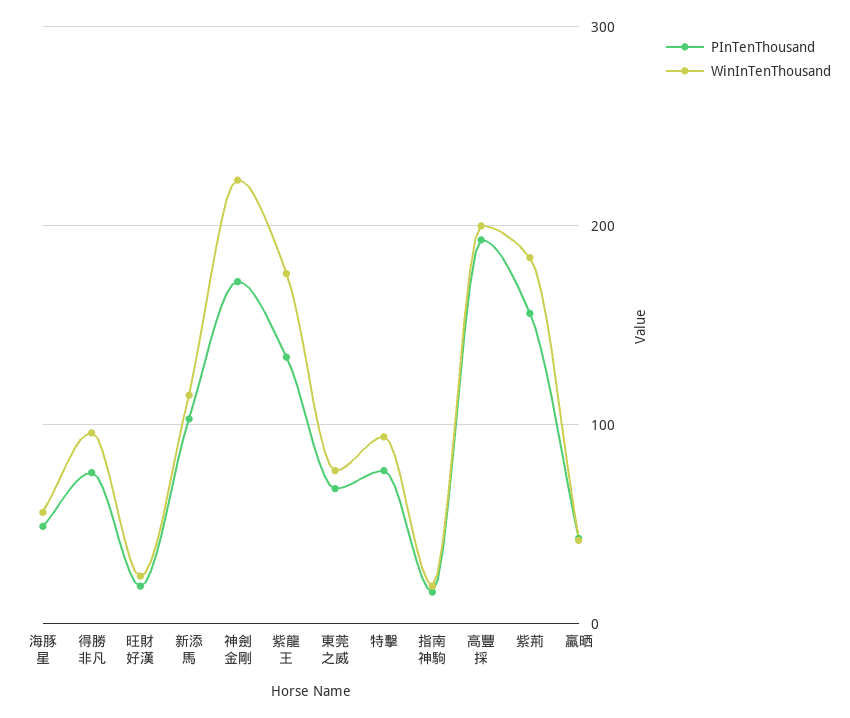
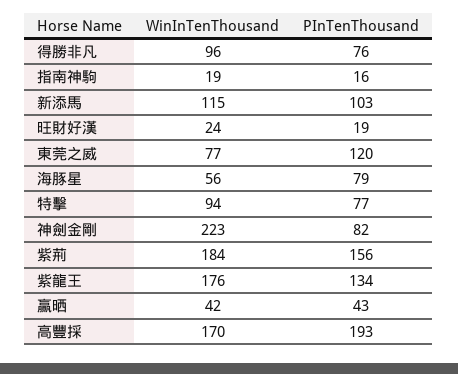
PInTenThousand, 海豚星: 50 -> 79
PInTenThousand, 神劍金剛: 170 -> 82
PInTenThousand, 東莞之威: 70 -> 120
WinInTenThousand, 高豐採: 200 -> 170

